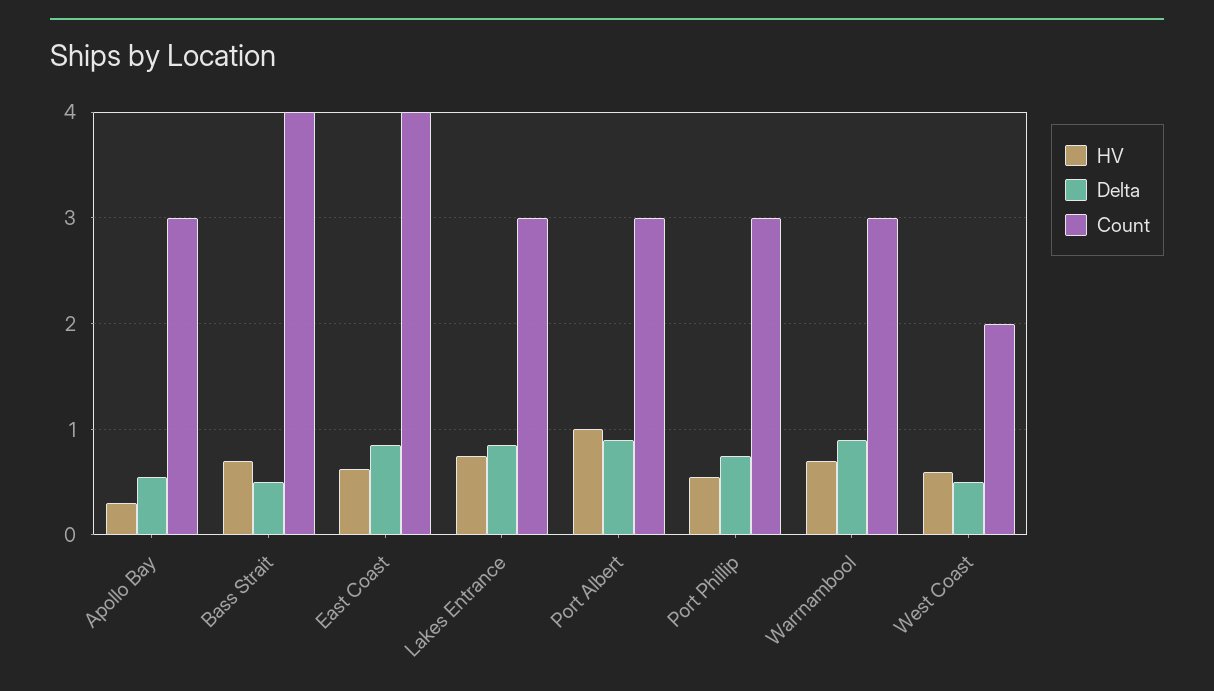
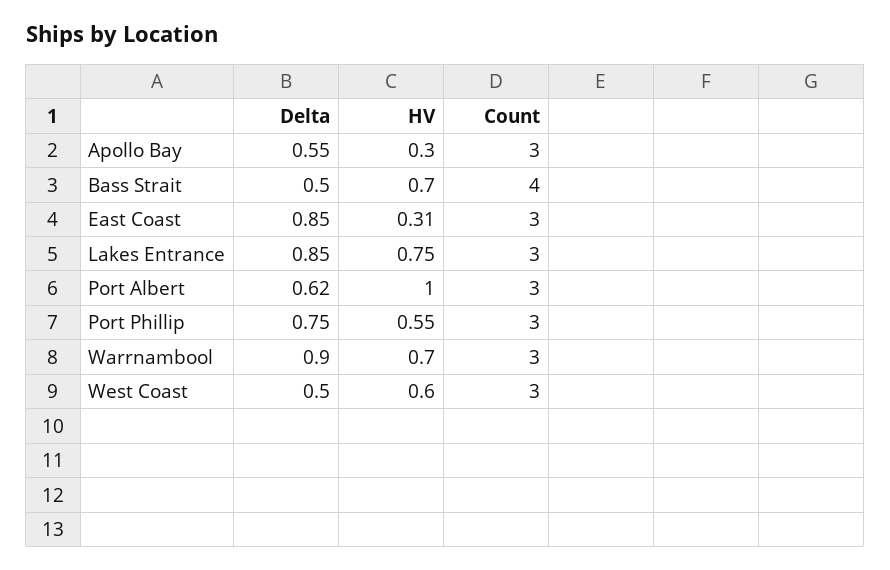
HV, East Coast: 0.6 -> 0.31
Count, East Coast: 4 -> 3
Delta, Port Albert: 0.9 -> 0.62
Count, West Coast: 2 -> 3

